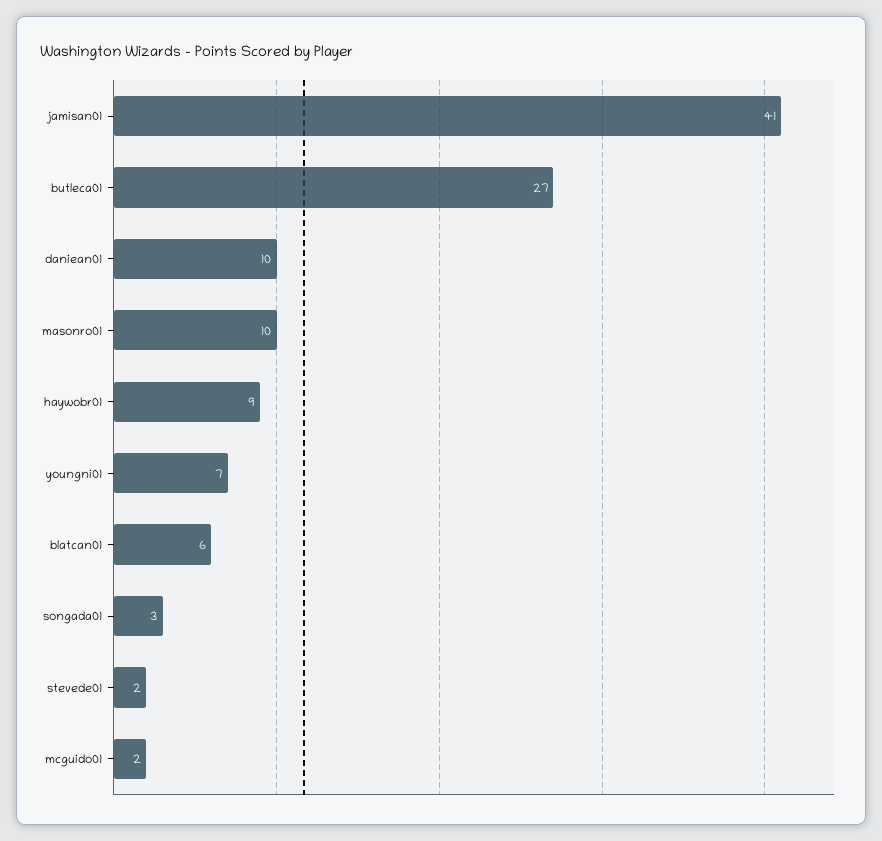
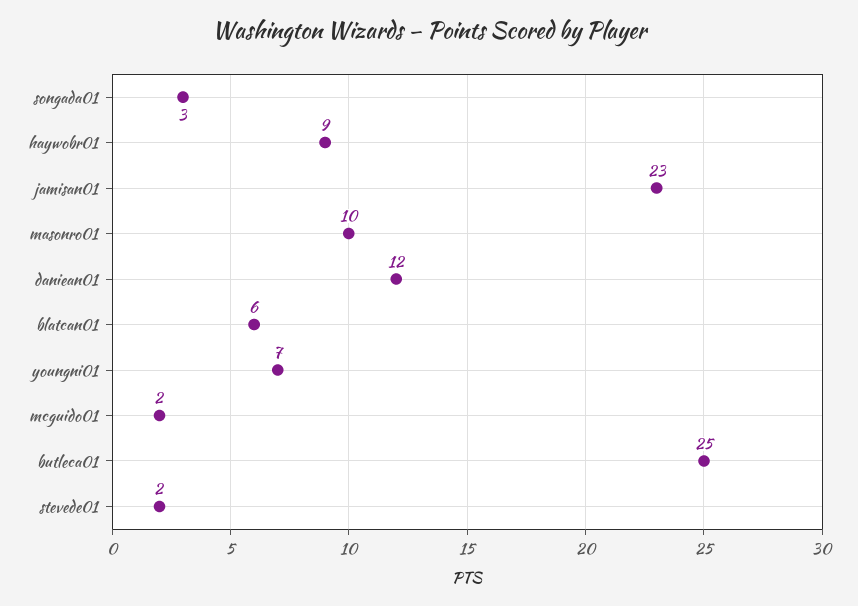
jamisan01: 41 -> 23
butleca01: 27 -> 25
daniean01: 10 -> 12

